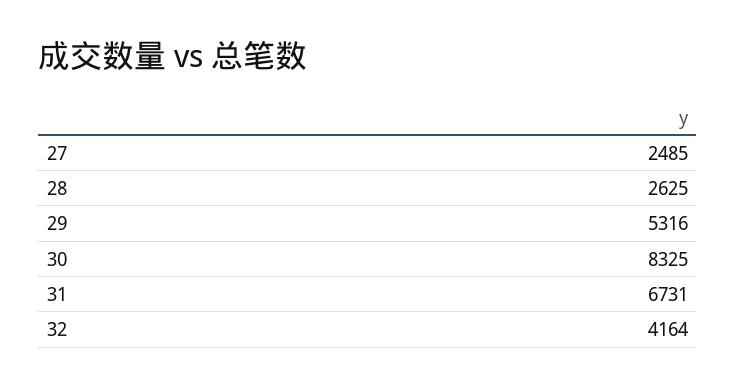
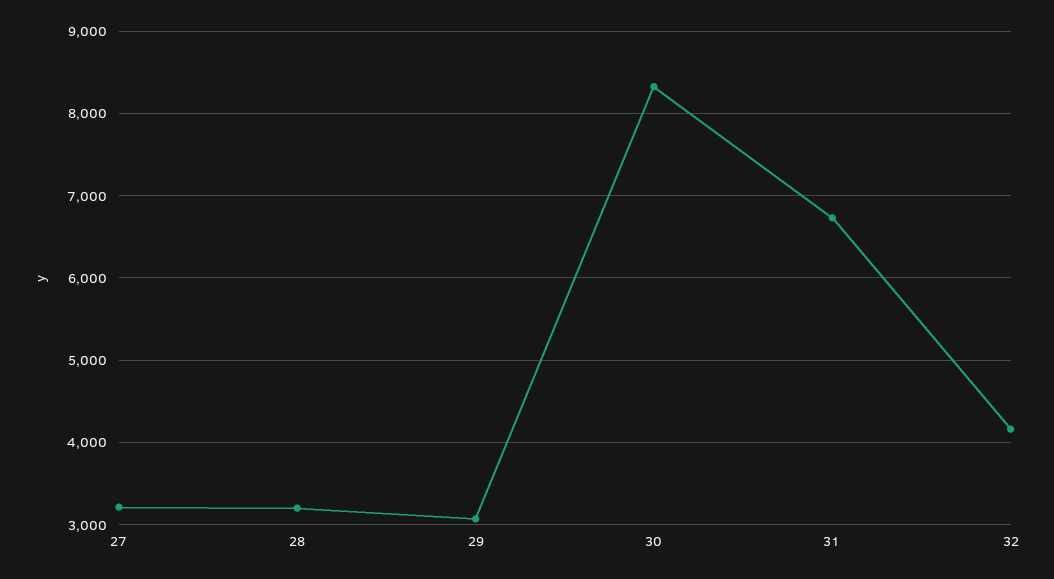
27: 2485 -> 3200
28: 2625 -> 3200
29: 5316 -> 3100

